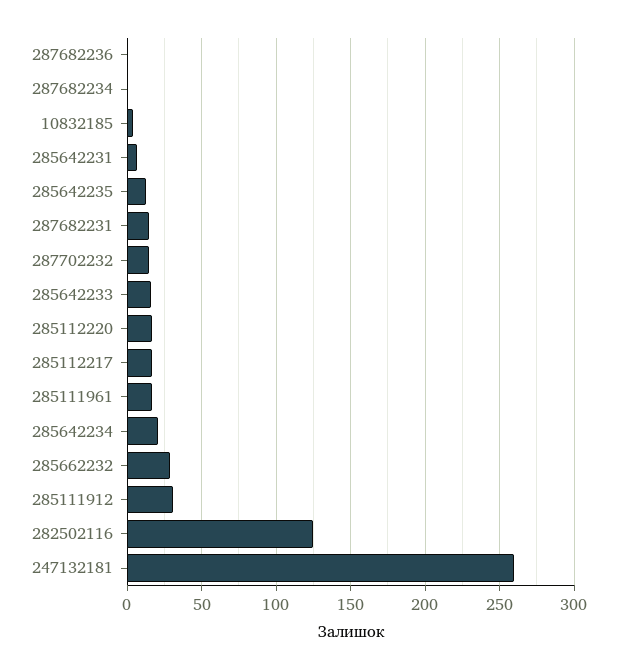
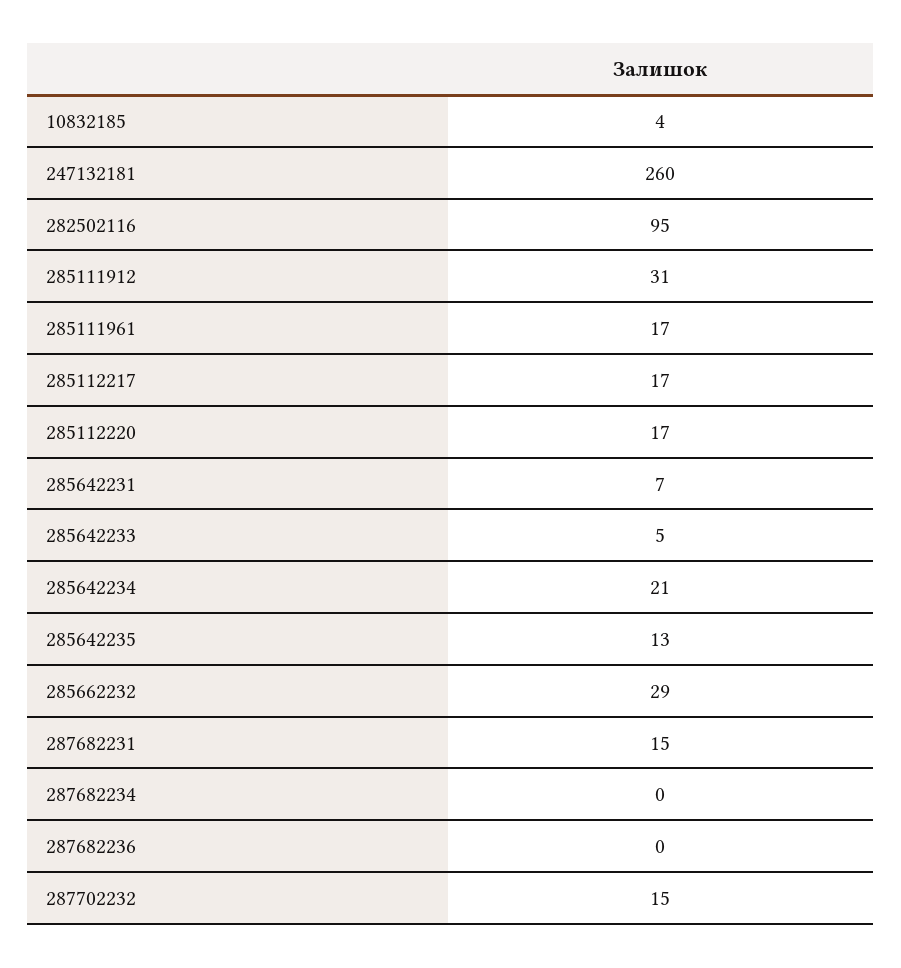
285642233: 15 -> 5
282502116: 125 -> 95

